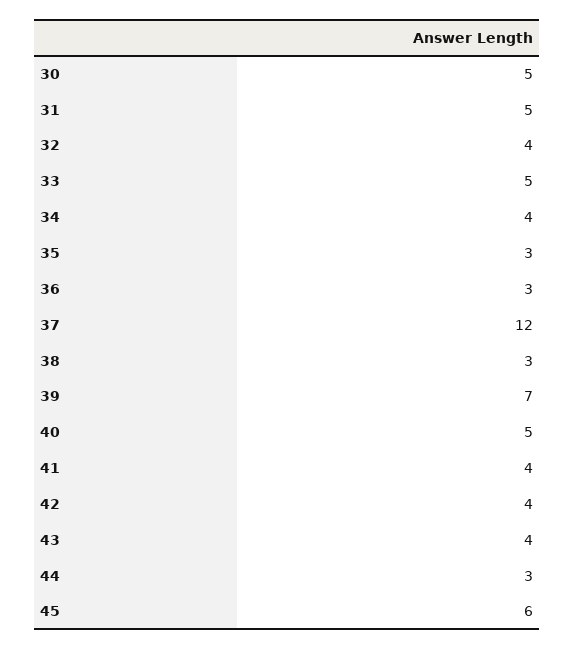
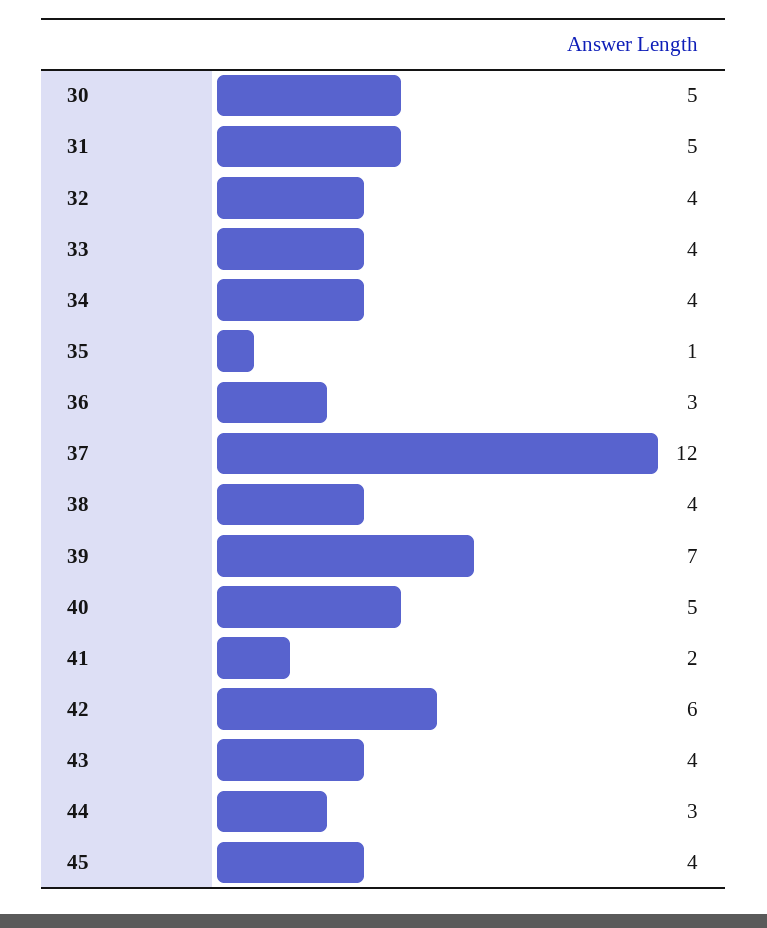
33: 5 -> 4
35: 3 -> 1
38: 3 -> 4
41: 4 -> 2
42: 4 -> 6
45: 6 -> 4

